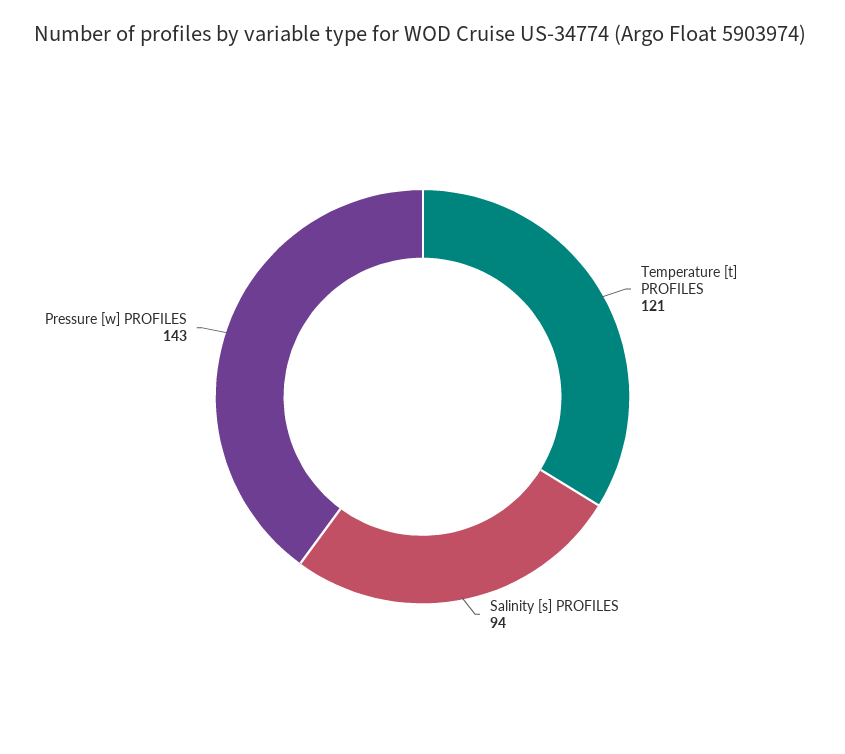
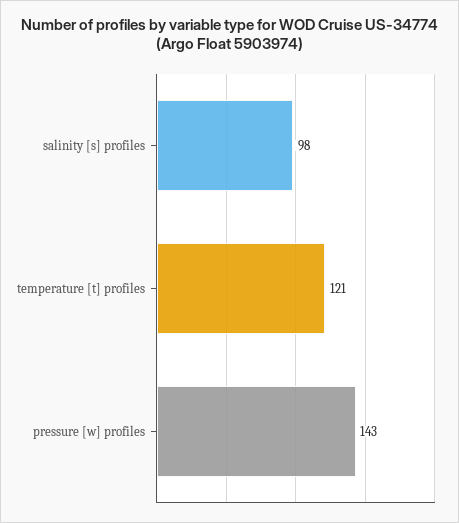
Salinity [s] PROFILES: 94 -> 98

